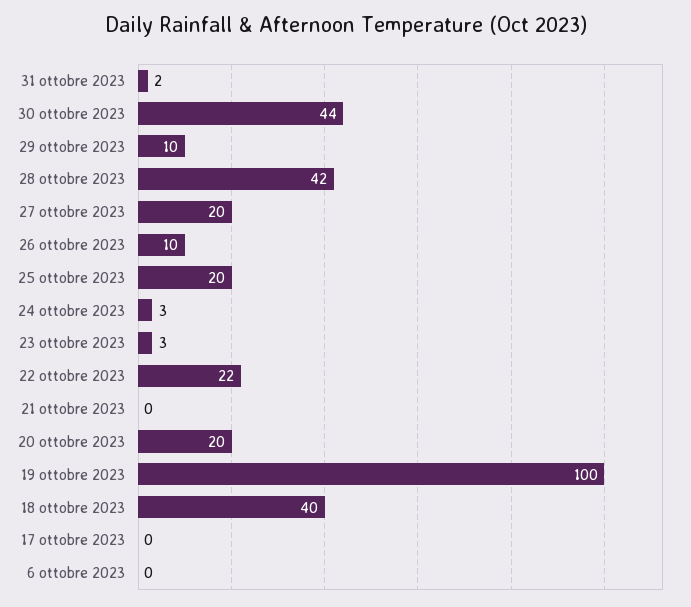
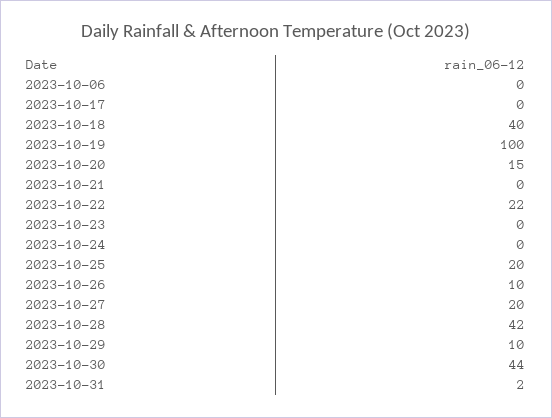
24 ottobre 2023: 3 -> 0
23 ottobre 2023: 3 -> 0
20 ottobre 2023: 20 -> 15

